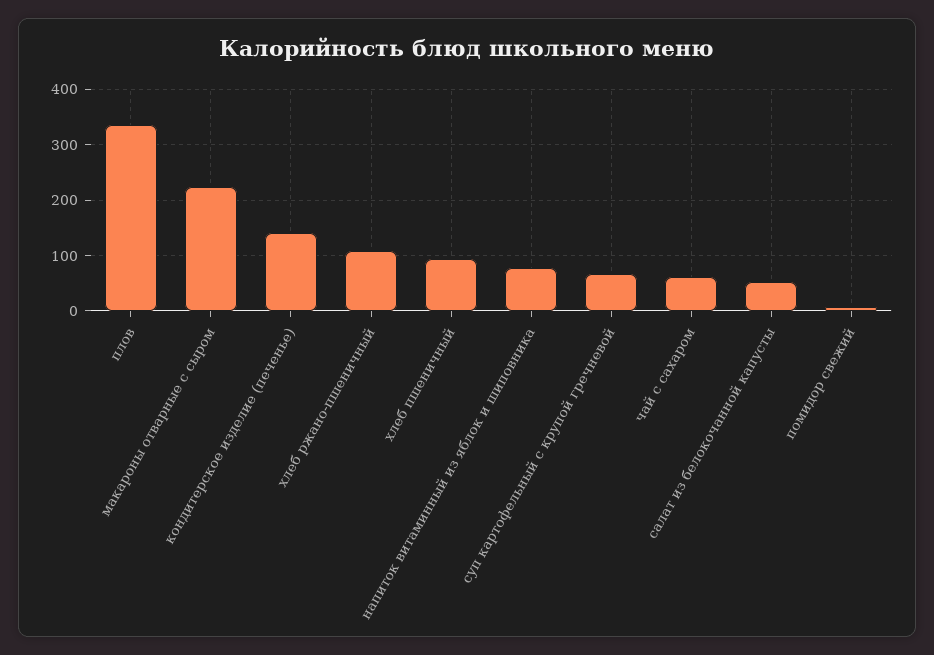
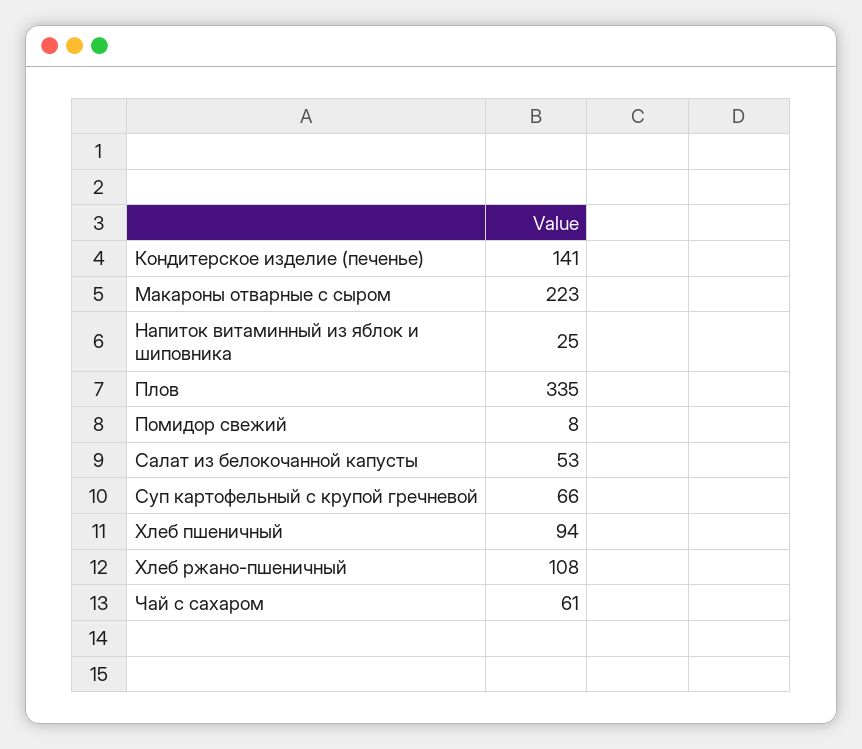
напиток витаминный из яблок и шиповника: 80 -> 25

